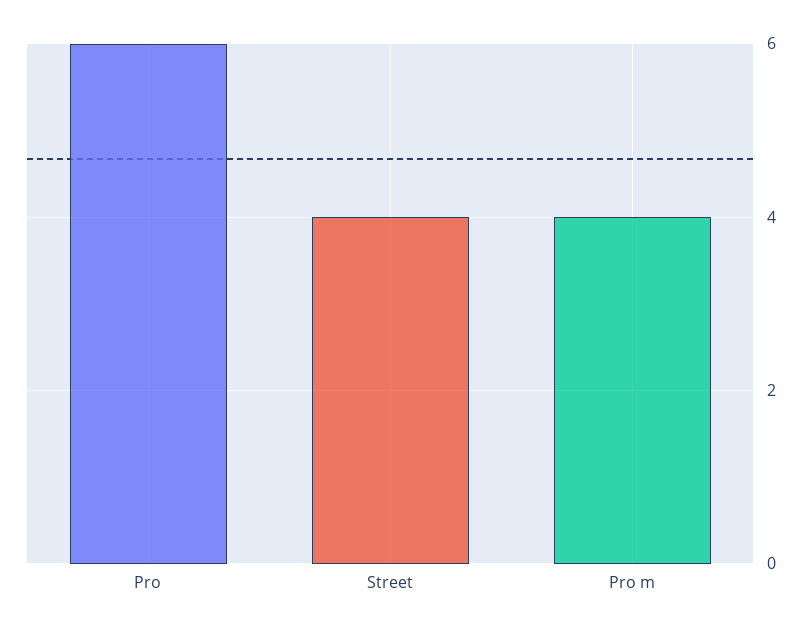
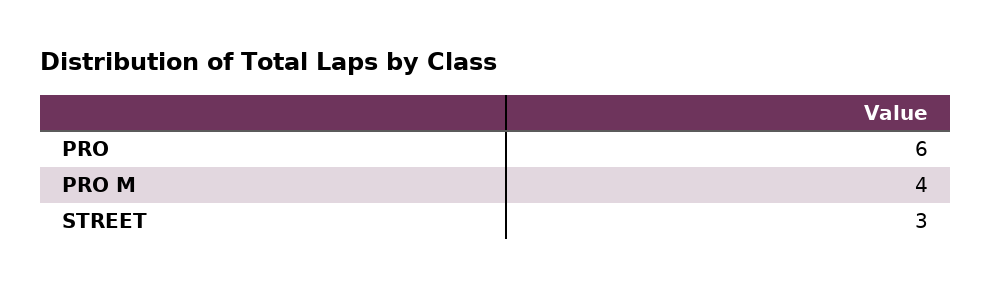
Street: 4 -> 3

